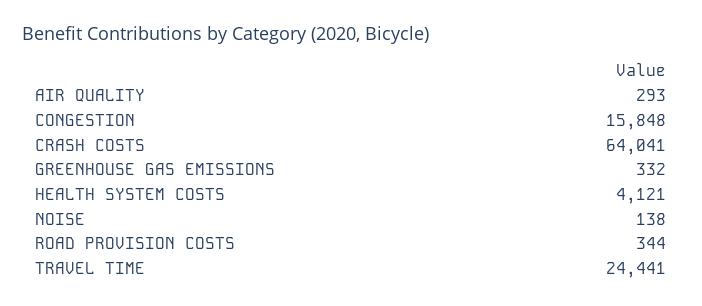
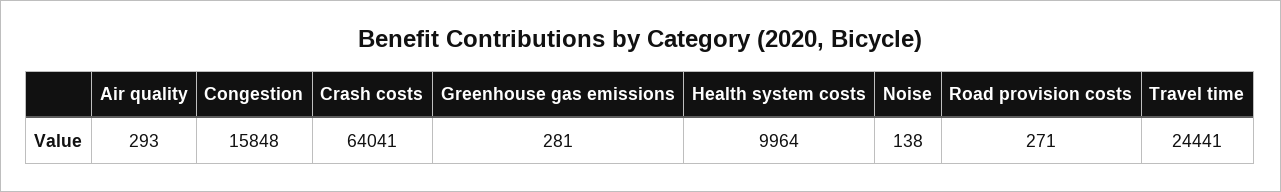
GREENHOUSE GAS EMISSIONS: 332 -> 281
HEALTH SYSTEM COSTS: 4121 -> 9964
ROAD PROVISION COSTS: 344 -> 271

